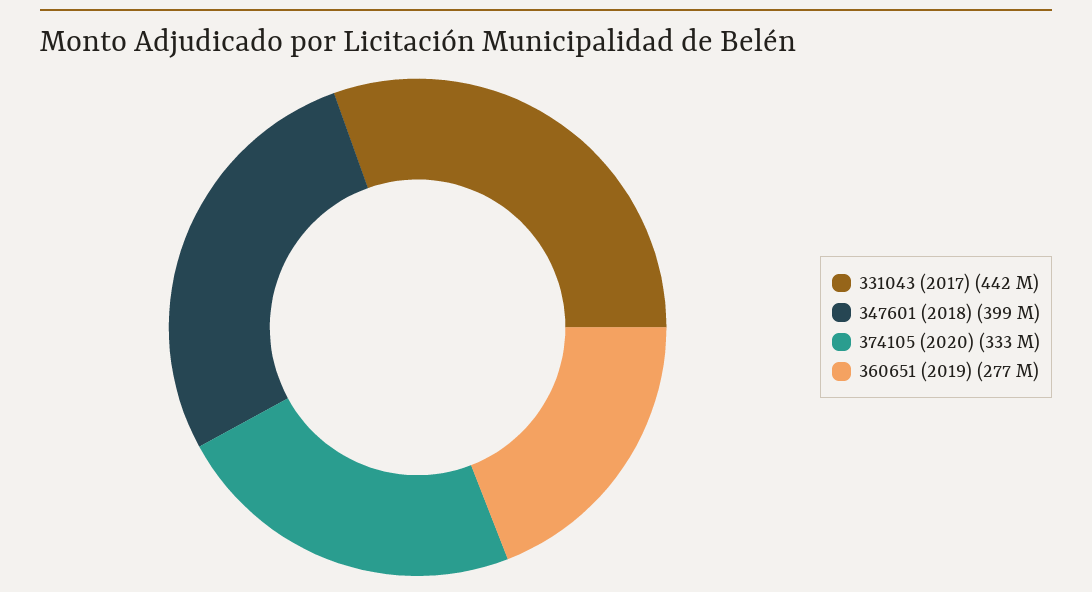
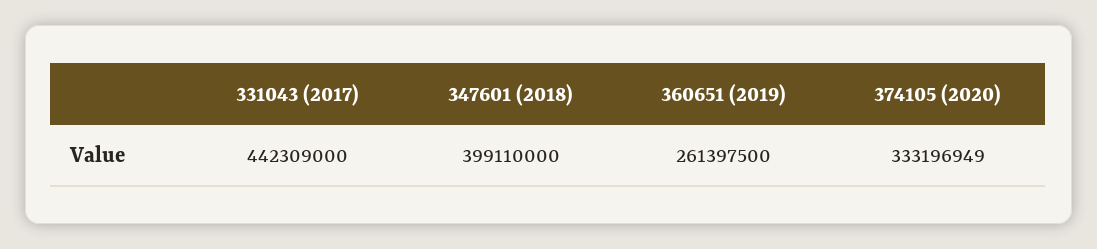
360651 (2019): 277000000 -> 261397500

